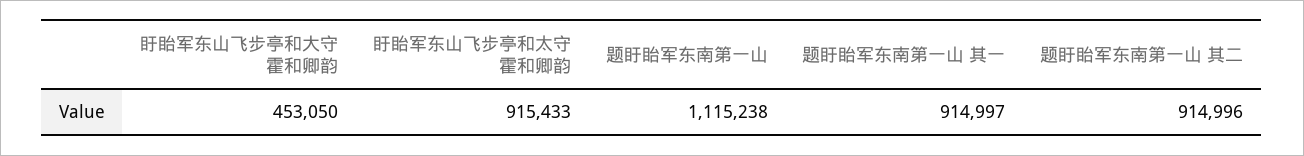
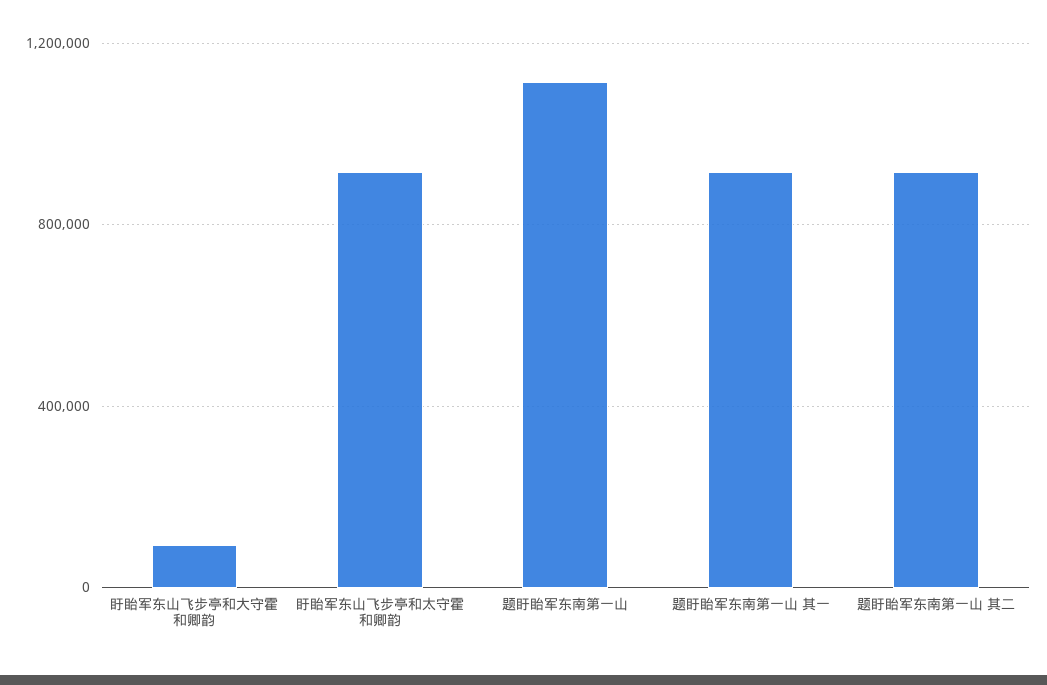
盱眙军东山飞步亭和大守霍和卿韵: 453050 -> 100000

